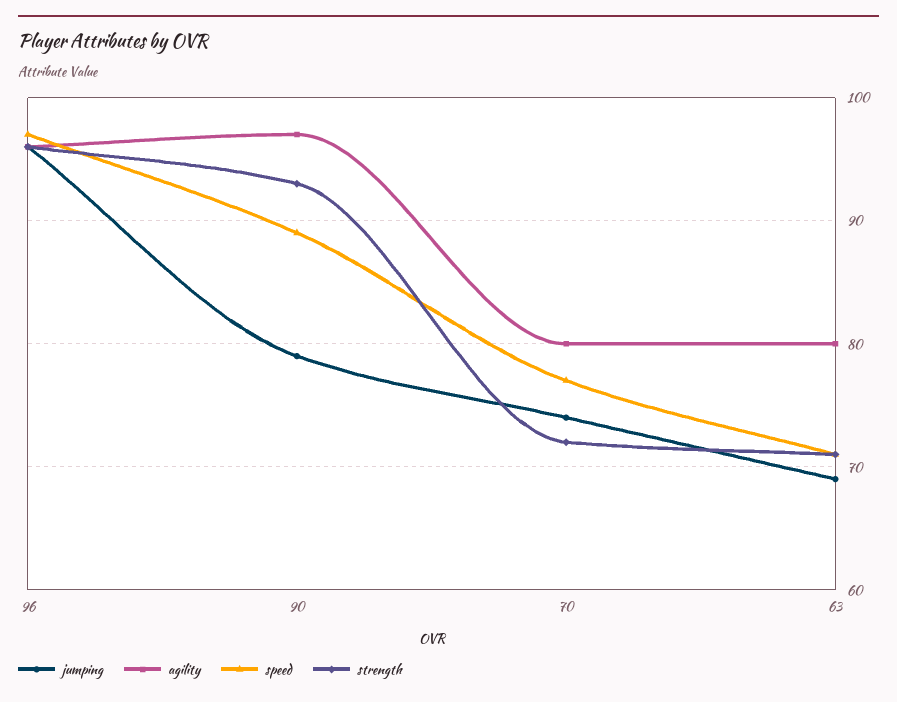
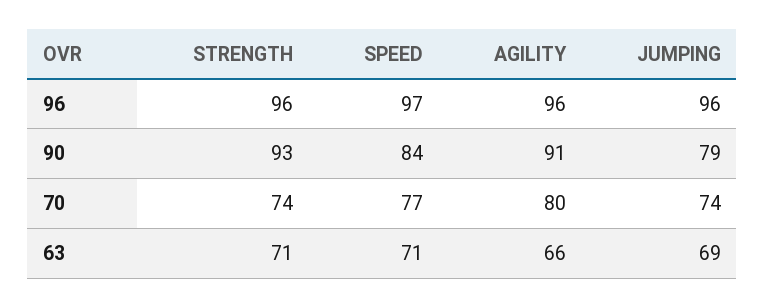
agility, 90: 97 -> 91
speed, 90: 89 -> 84
strength, 70: 72 -> 74
agility, 63: 80 -> 66

